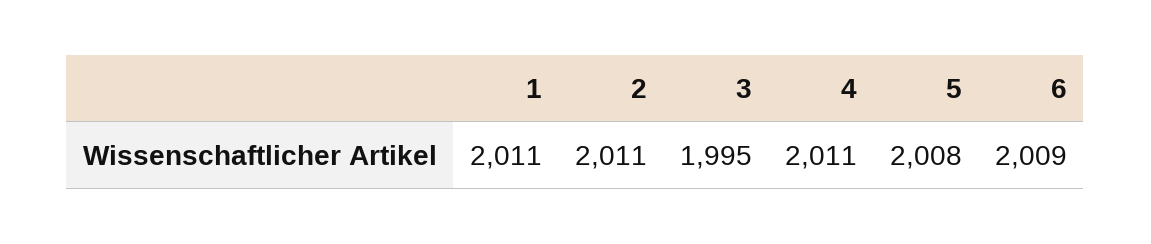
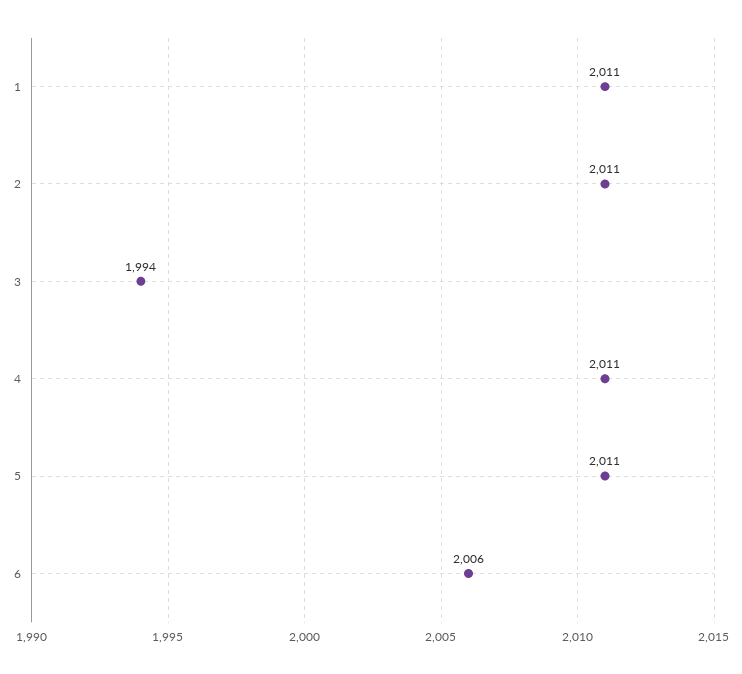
3: 1995 -> 1994
5: 2008 -> 2011
6: 2009 -> 2006

